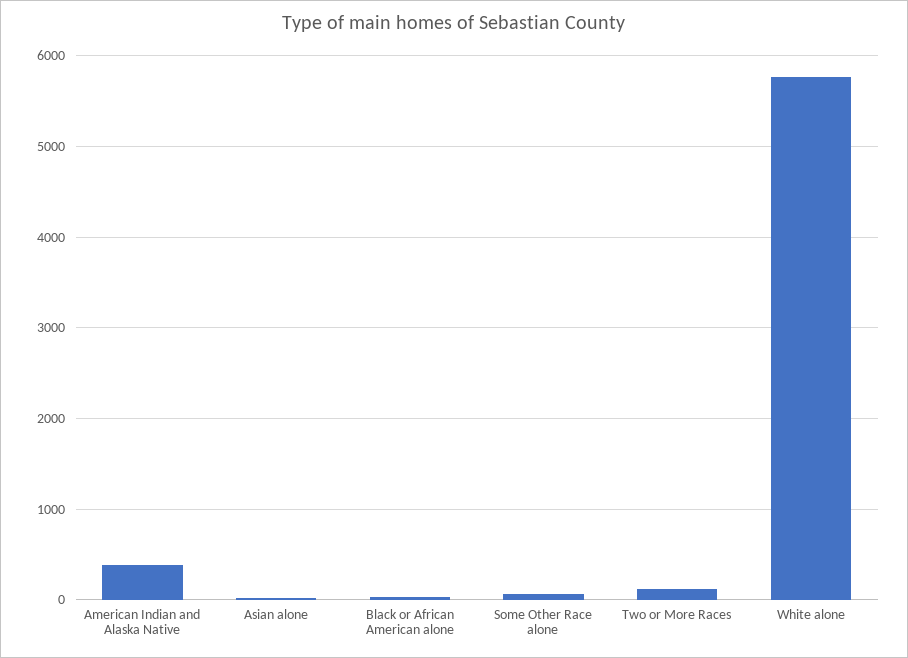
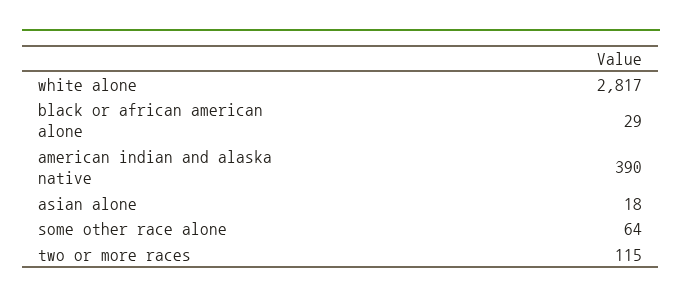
White alone: 5800 -> 2817

